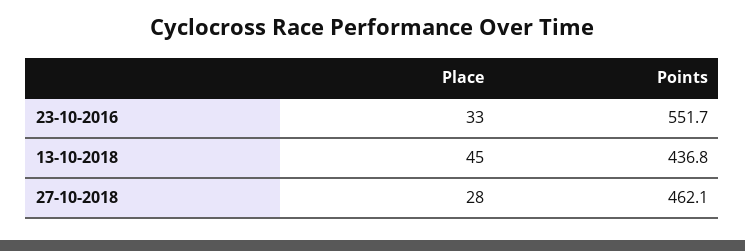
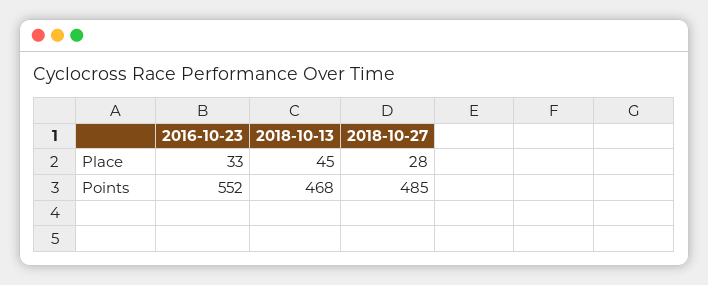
Points, 13-10-2018: 436.8 -> 468
Points, 27-10-2018: 462.1 -> 485

